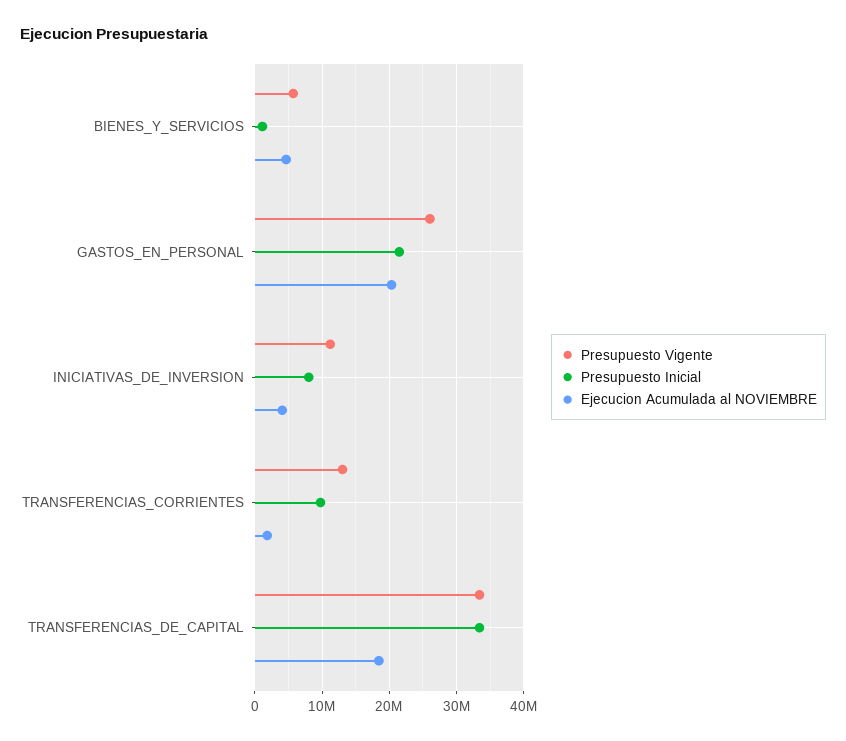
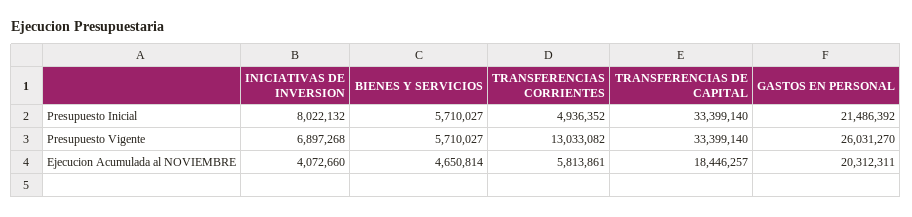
Presupuesto Inicial, BIENES_Y_SERVICIOS: 1000000 -> 5710027
Presupuesto Vigente, INICIATIVAS_DE_INVERSION: 11000000 -> 6897268
Presupuesto Inicial, TRANSFERENCIAS_CORRIENTES: 10000000 -> 4936352
Ejecucion Acumulada al NOVIEMBRE, TRANSFERENCIAS_CORRIENTES: 2000000 -> 5813861

